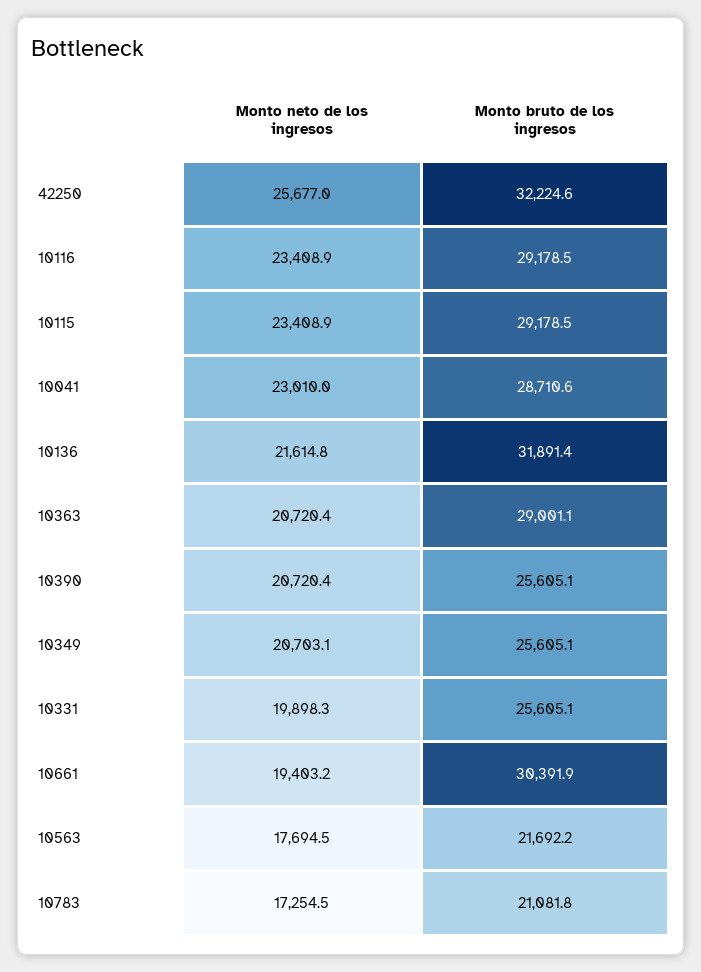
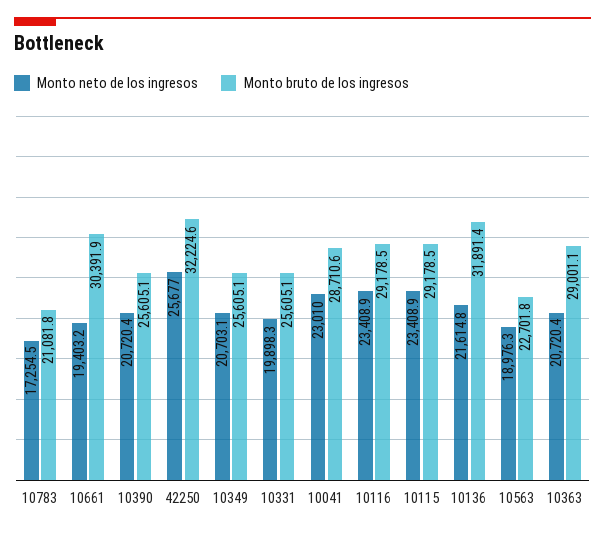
Monto neto de los ingresos, 10563: 17694.5 -> 18976.3
Monto bruto de los ingresos, 10563: 21692.2 -> 22701.8

